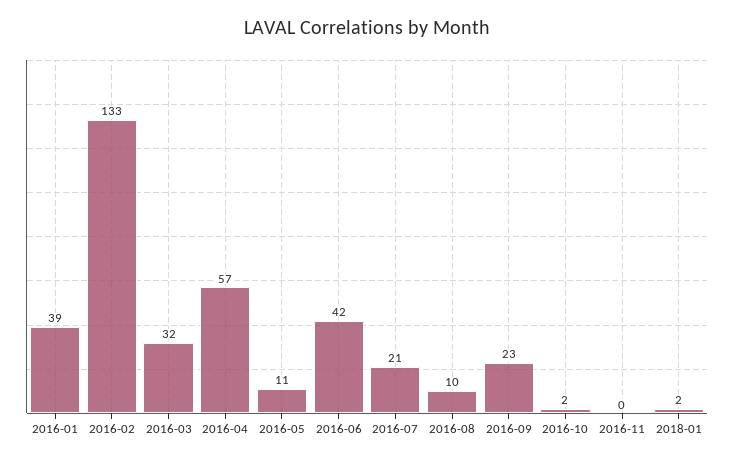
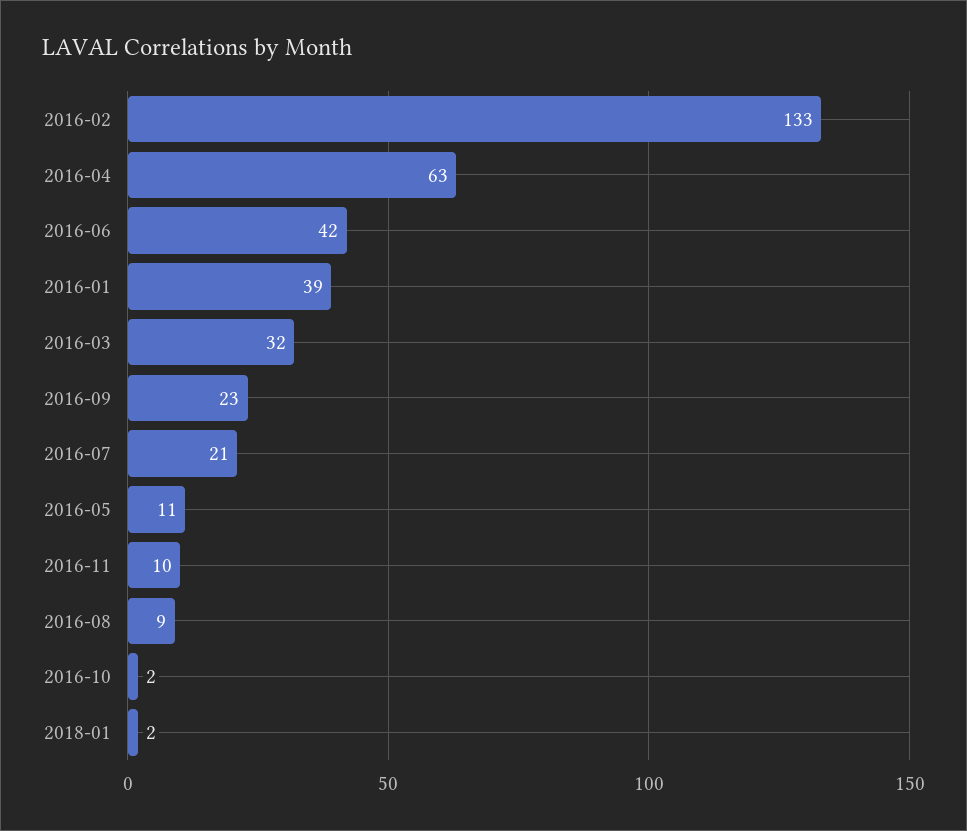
2016-04: 57 -> 63
2016-08: 10 -> 9
2016-11: 0 -> 10

